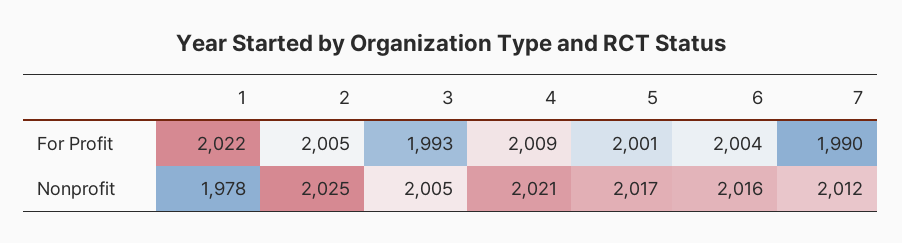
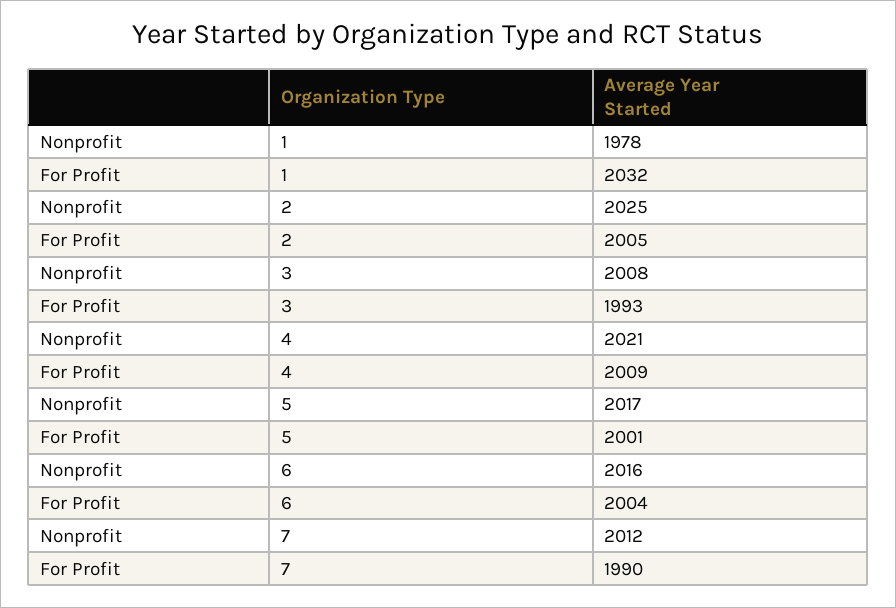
1, For Profit: 2022 -> 2032
3, Nonprofit: 2005 -> 2008

